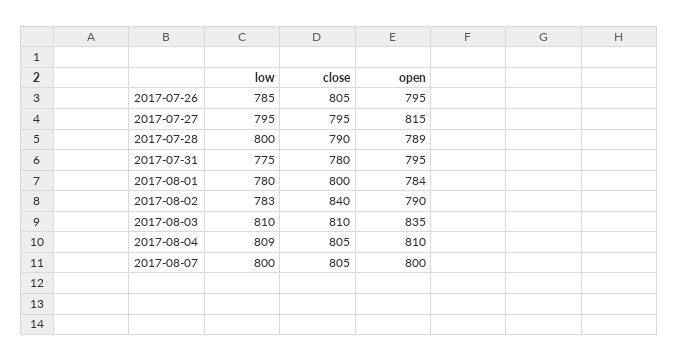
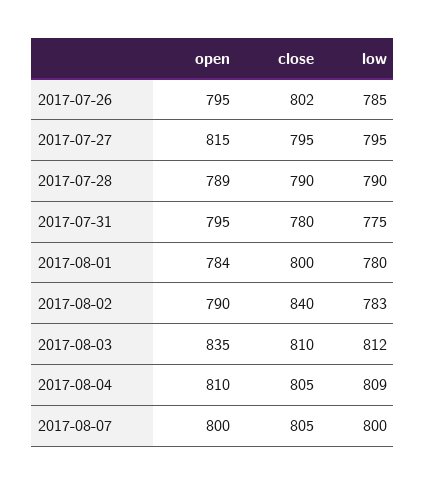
close, 2017-07-26: 805 -> 802
low, 2017-07-28: 800 -> 790
low, 2017-08-03: 810 -> 812

